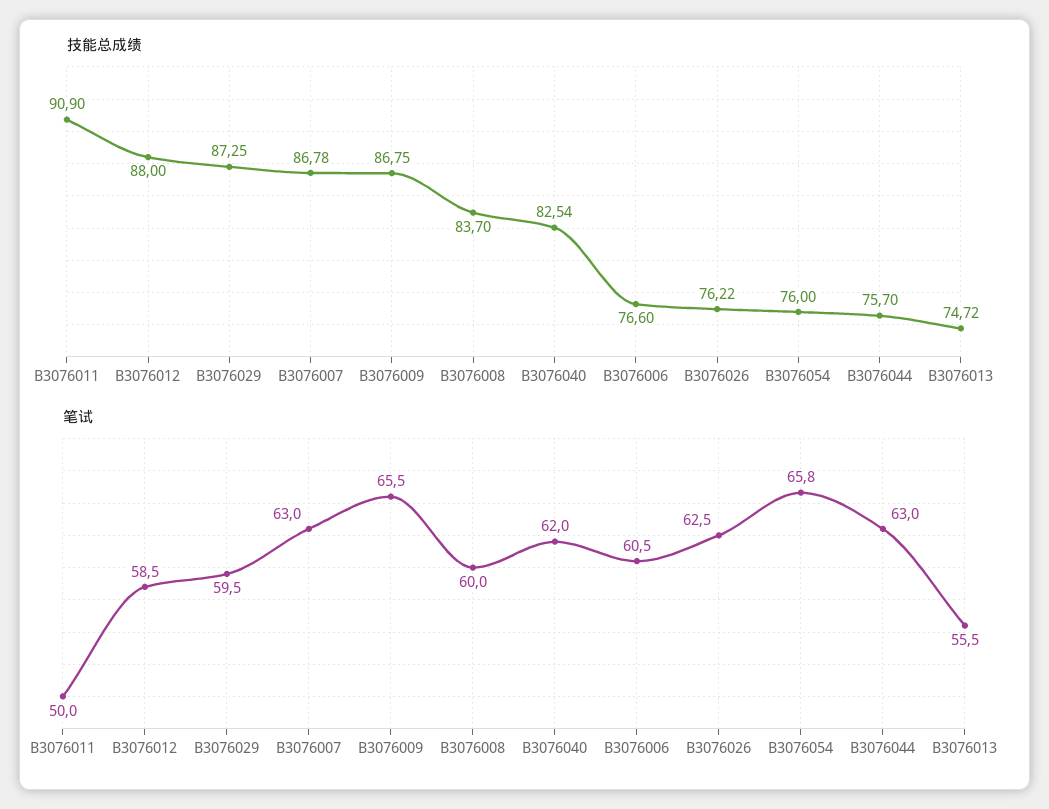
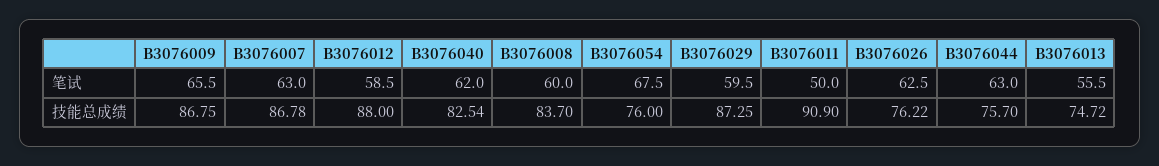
技能总成绩, B3076006: 76.6 -> none
笔试, B3076006: 60.5 -> none
笔试, B3076054: 65.8 -> 67.5

